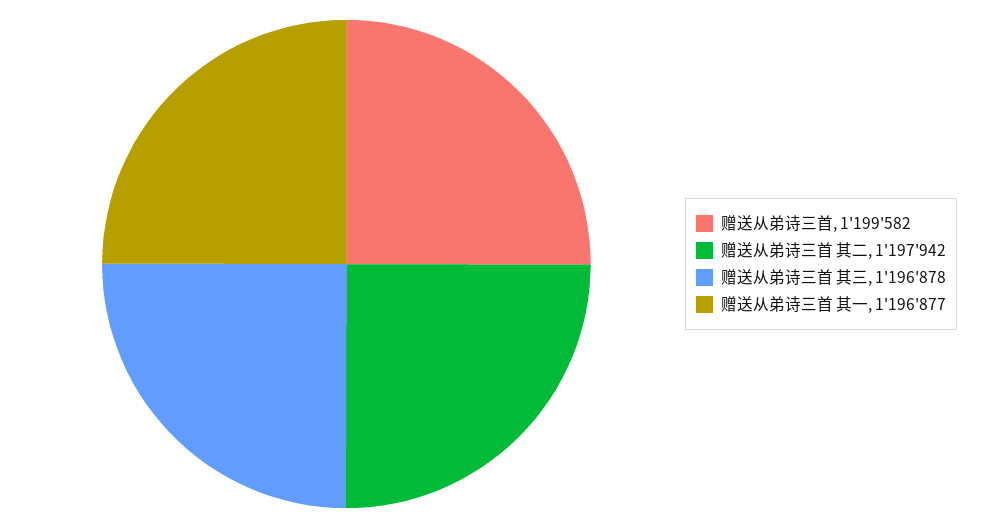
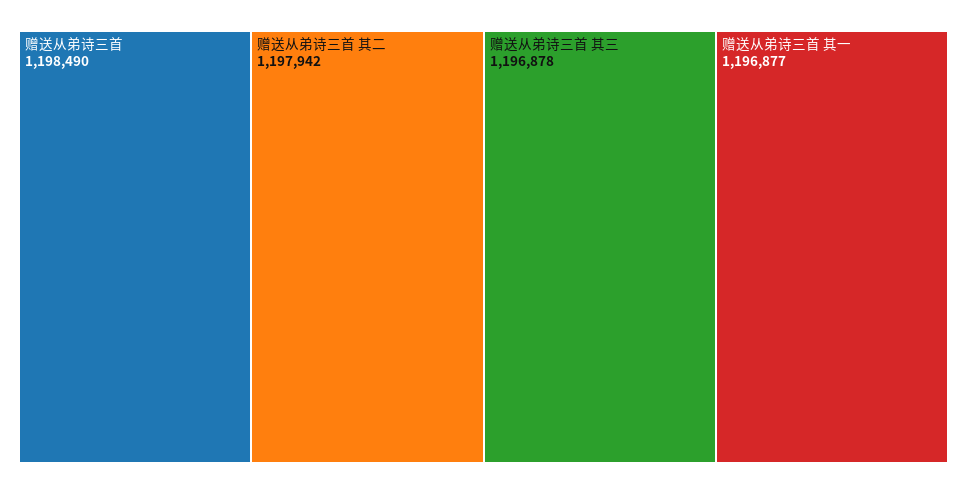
赠送从弟诗三首: 1199582 -> 1198490

